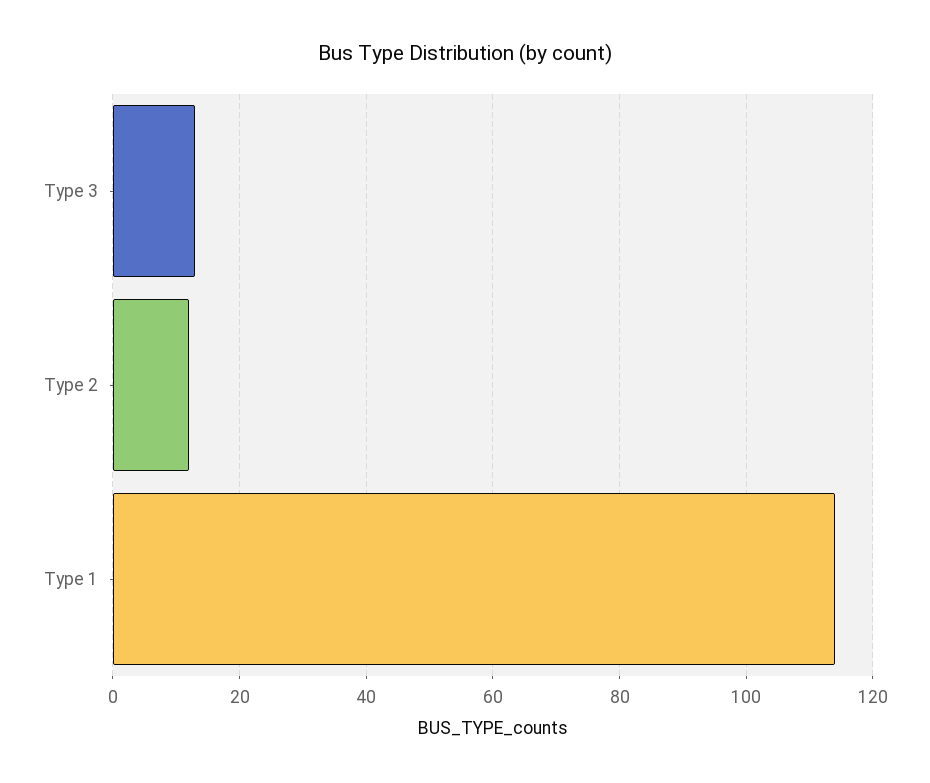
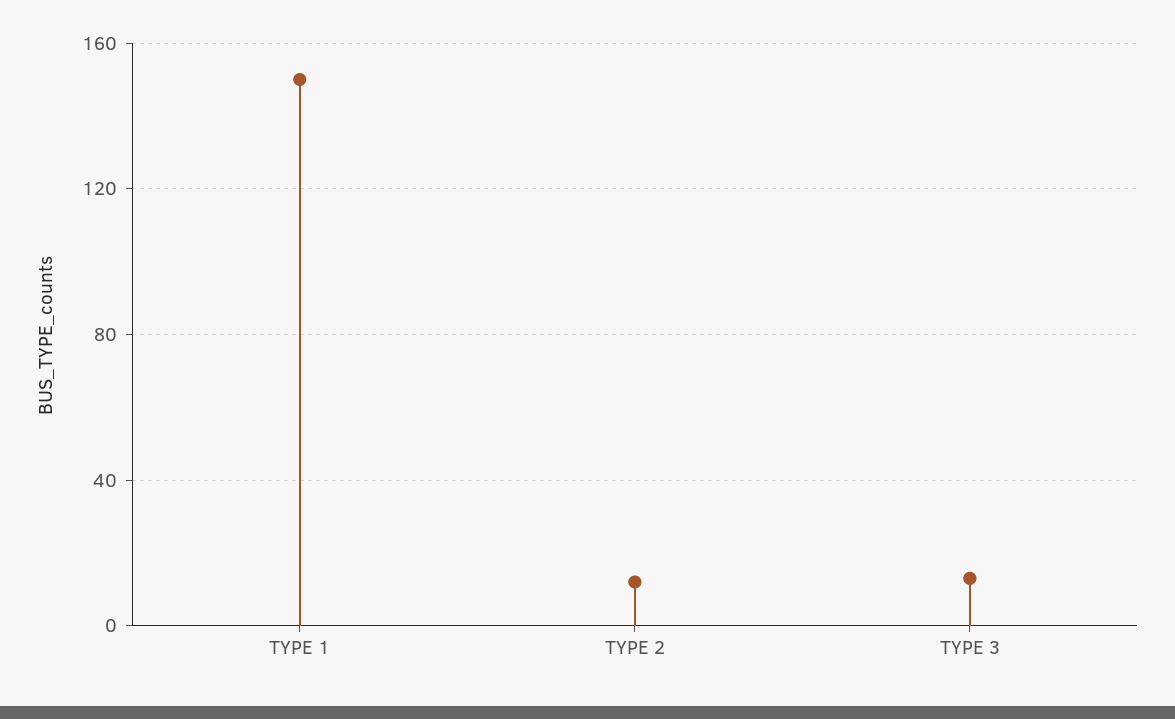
Type 1: 115 -> 150

